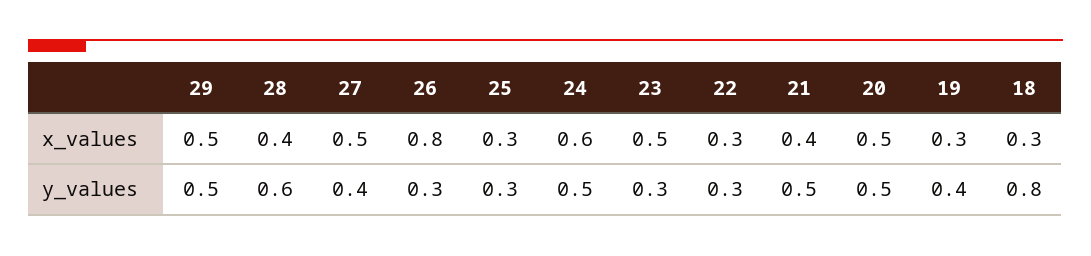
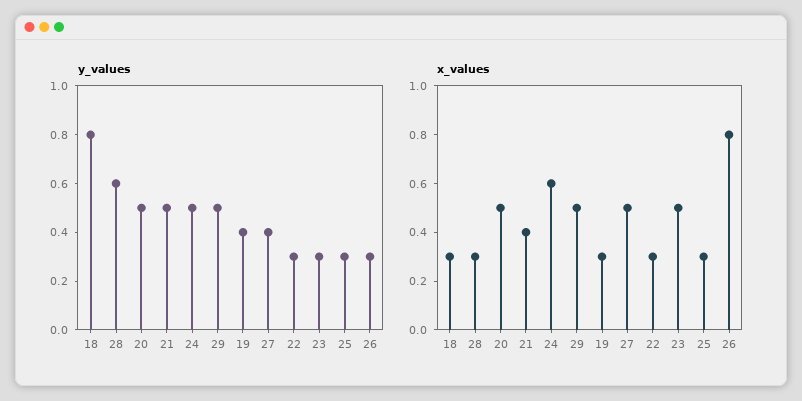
x_values, 28: 0.4 -> 0.3

